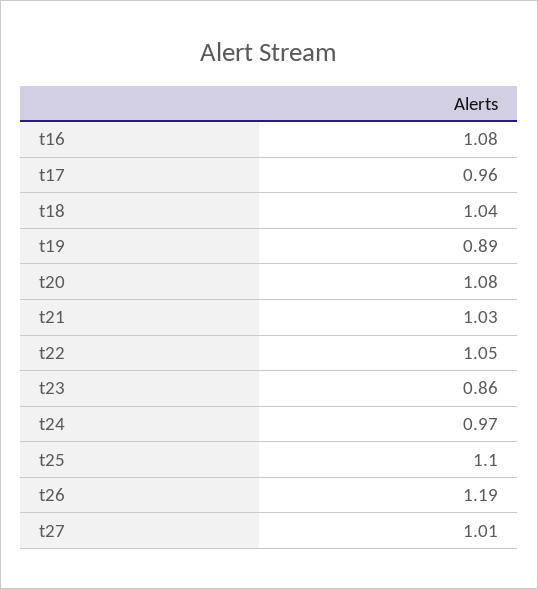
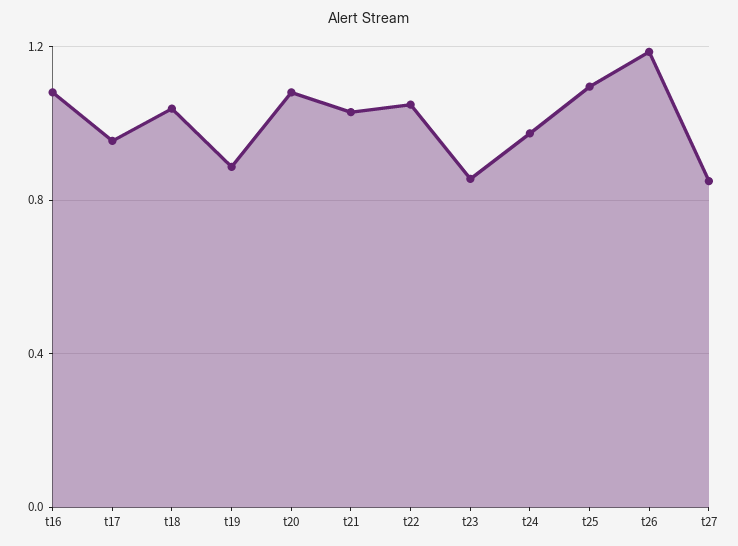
t27: 1.01 -> 0.85

